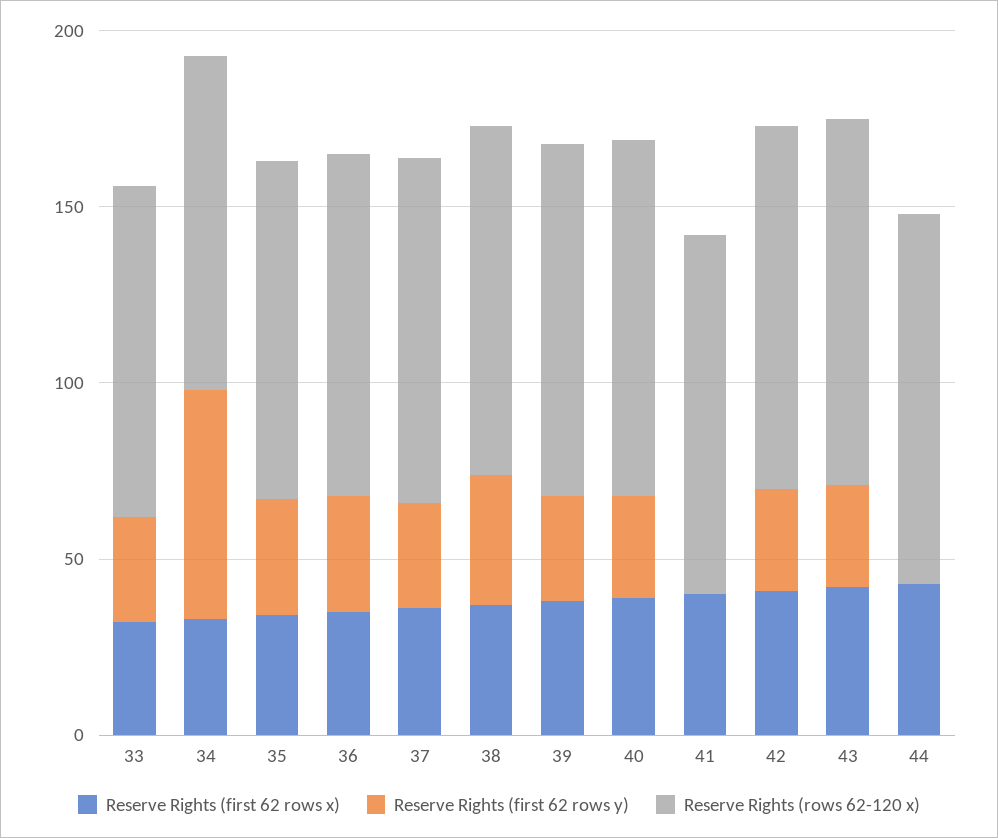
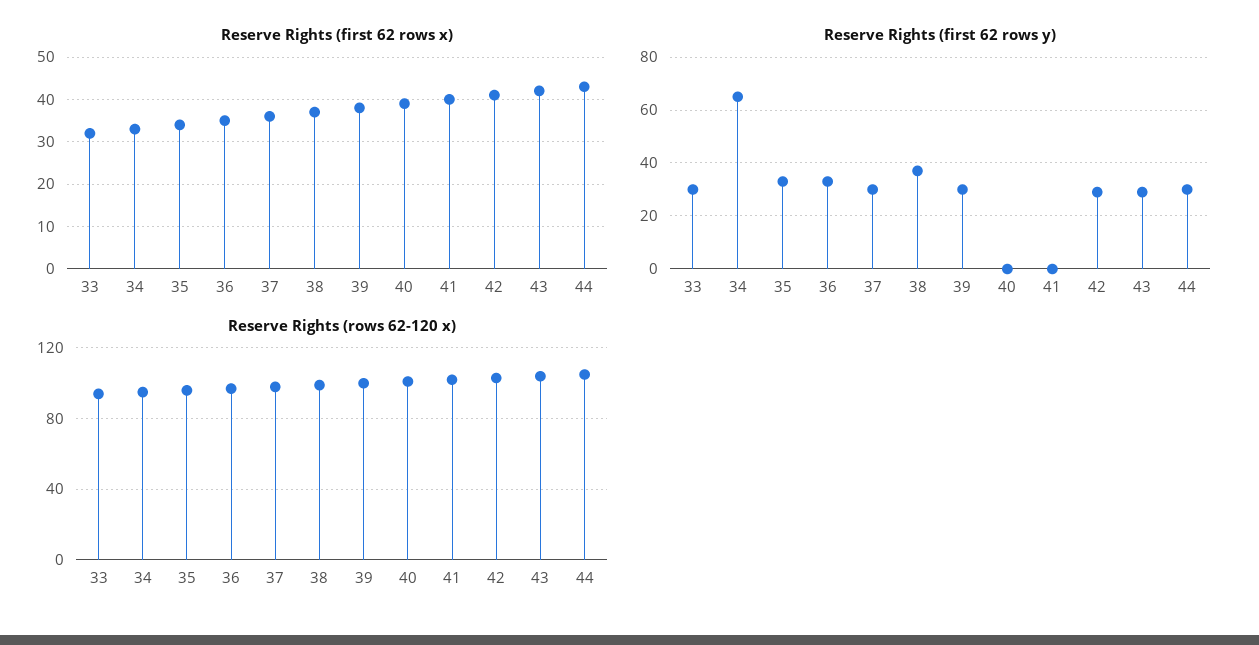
Reserve Rights (first 62 rows y), 40: 30 -> 0
Reserve Rights (first 62 rows y), 44: 0 -> 30

